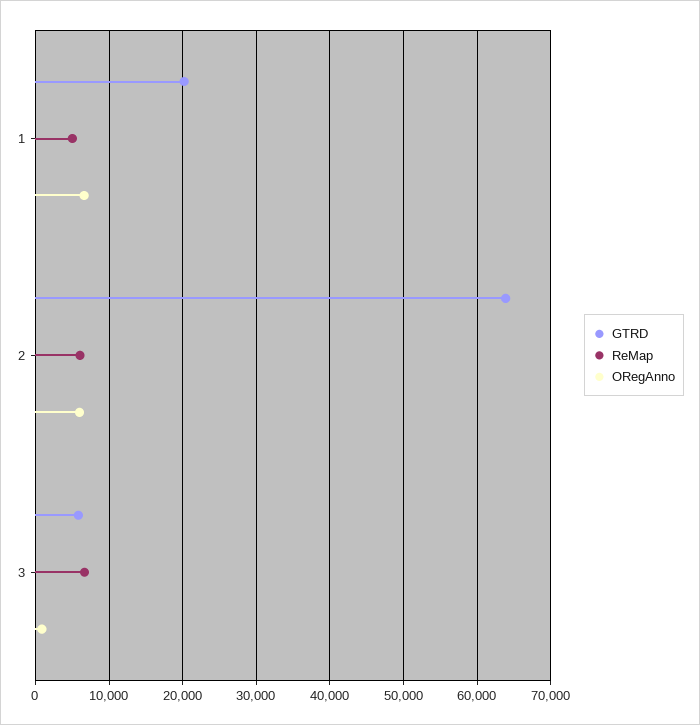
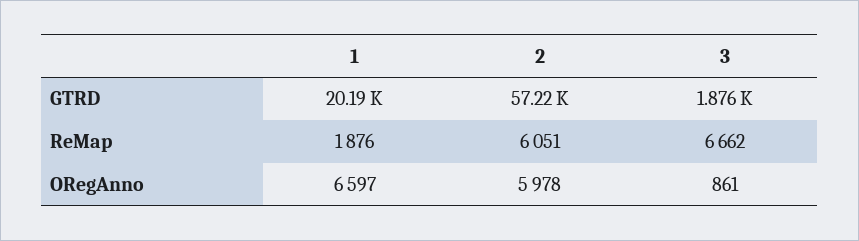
ReMap, 1: 5000 -> 1876
GTRD, 2: 64000 -> 57220
GTRD, 3: 6000 -> 1876

